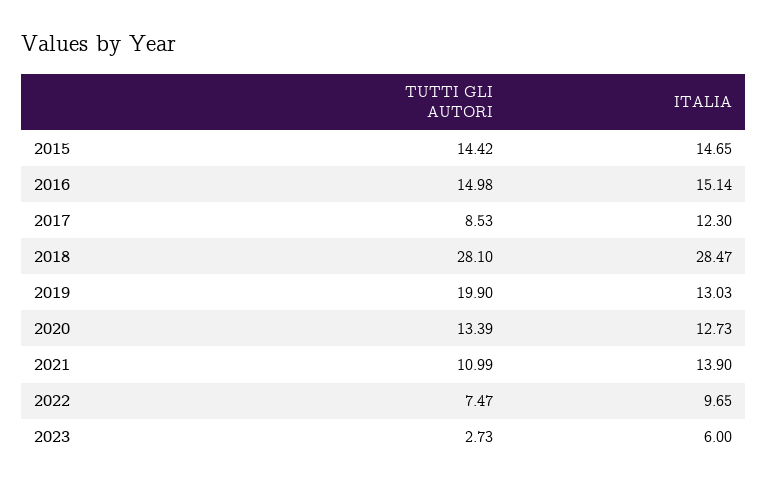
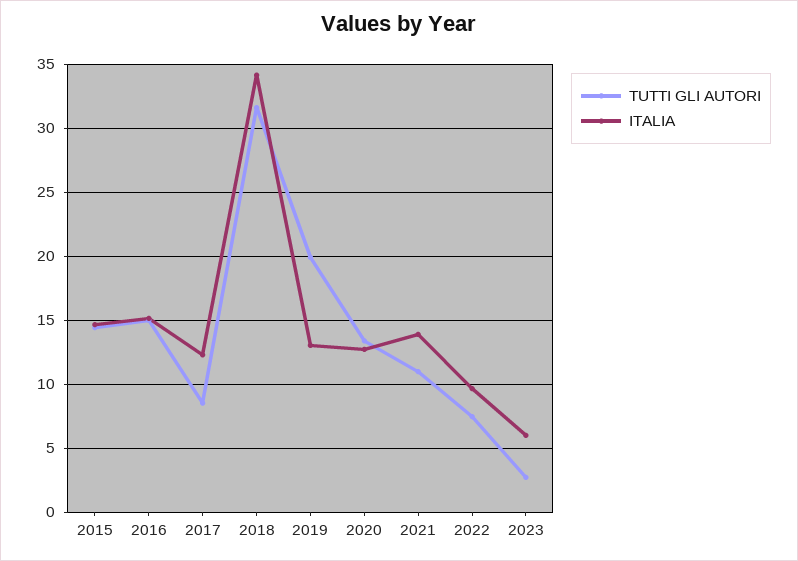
TUTTI GLI AUTORI, 2018: 28.1 -> 31.5
ITALIA, 2018: 28.47 -> 34

